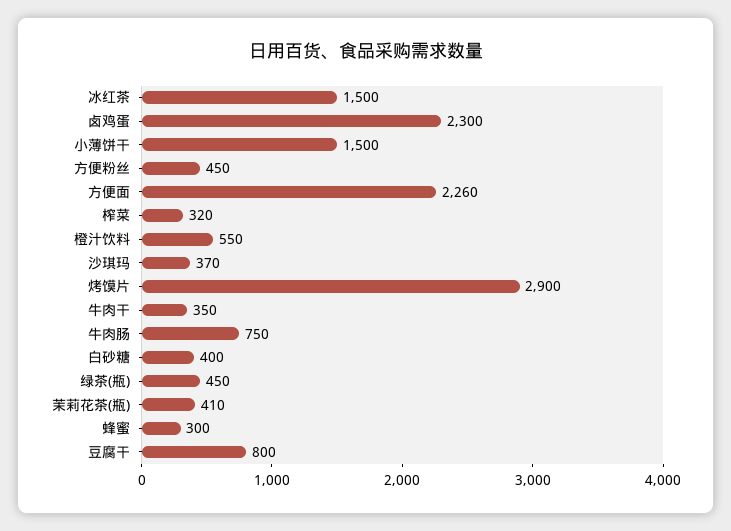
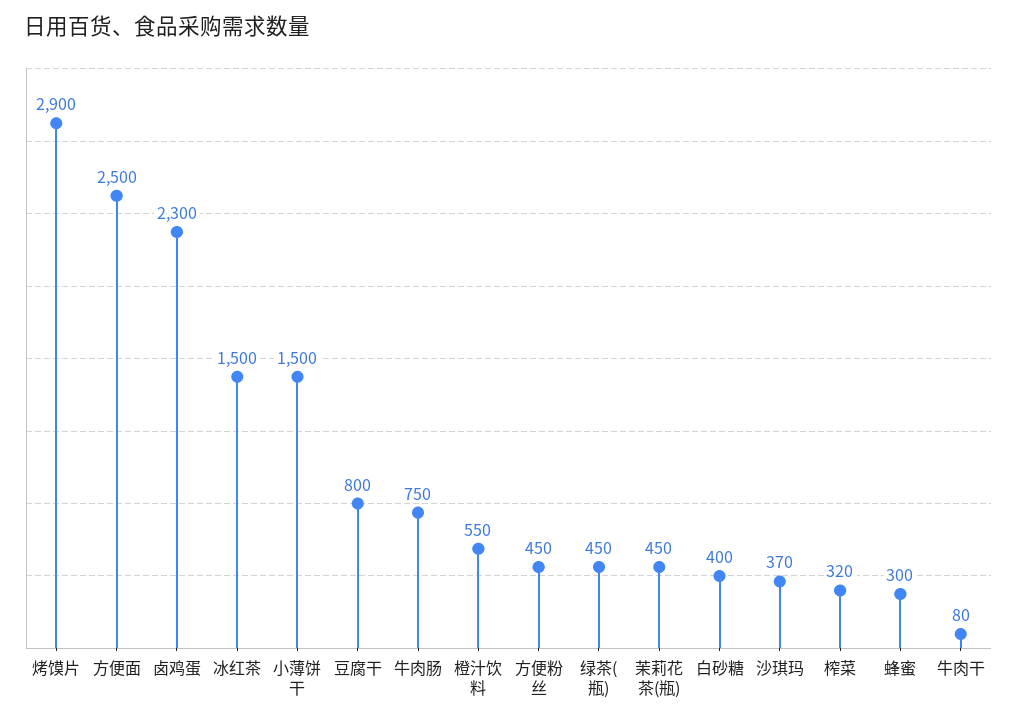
方便面: 2260 -> 2500
牛肉干: 350 -> 80
茉莉花茶(瓶): 410 -> 450

